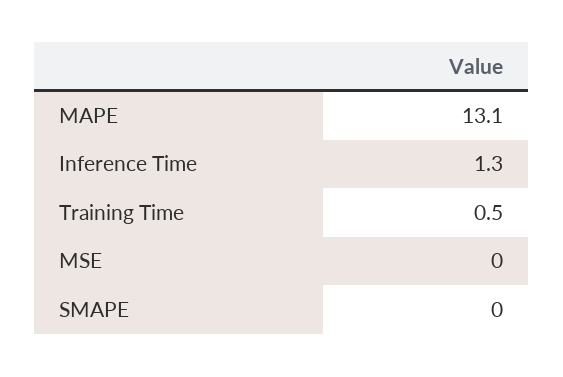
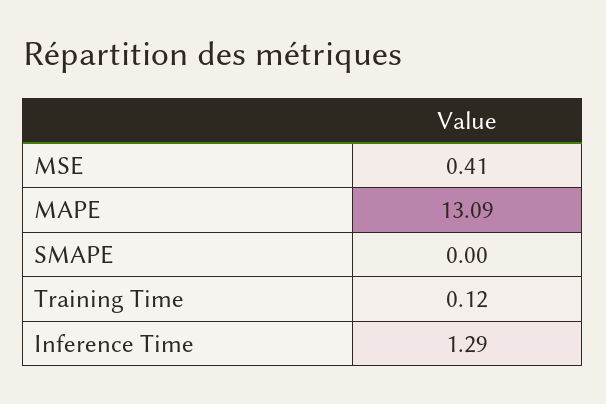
Training Time: 0.5 -> 0.12
MSE: 0 -> 0.41

